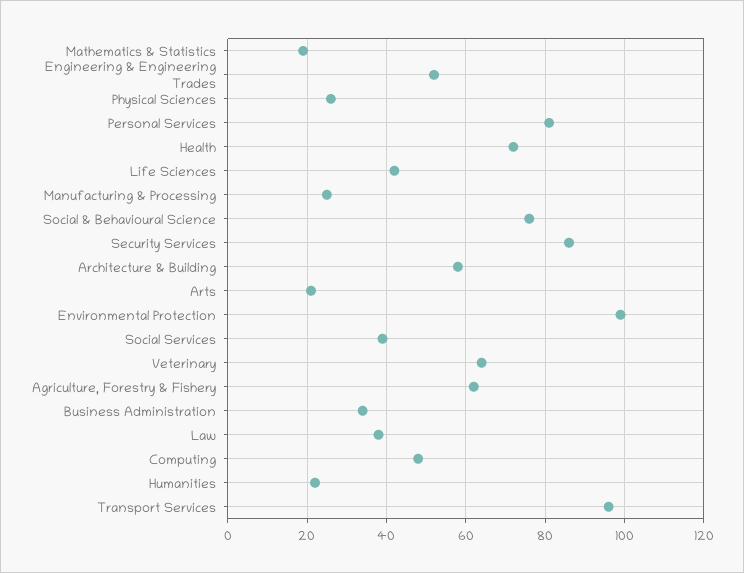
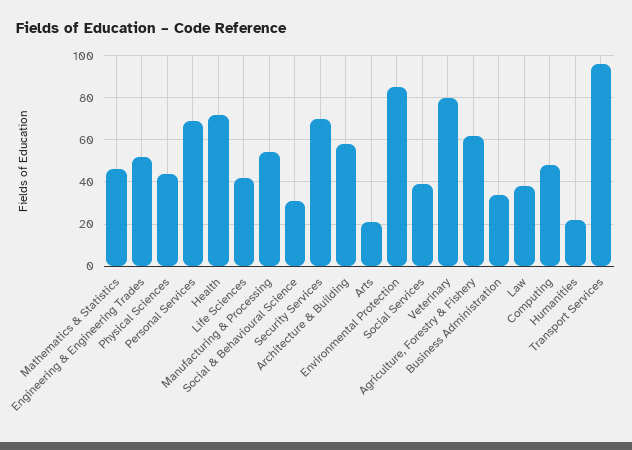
Mathematics & Statistics: 20 -> 45
Physical Sciences: 25 -> 45
Personal Services: 80 -> 70
Manufacturing & Processing: 25 -> 55
Social & Behavioural Science: 75 -> 30
Security Services: 85 -> 70
Environmental Protection: 100 -> 85
Veterinary: 65 -> 80

